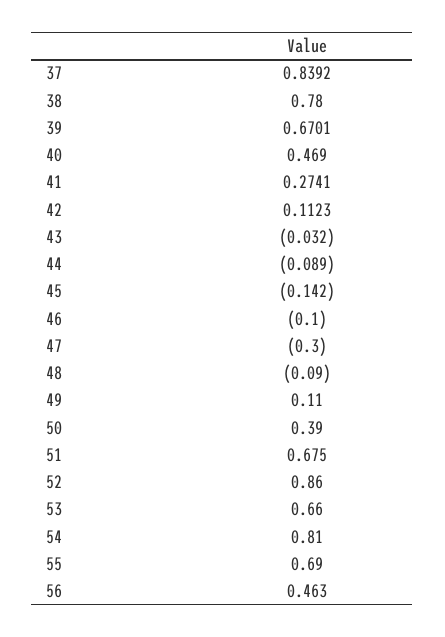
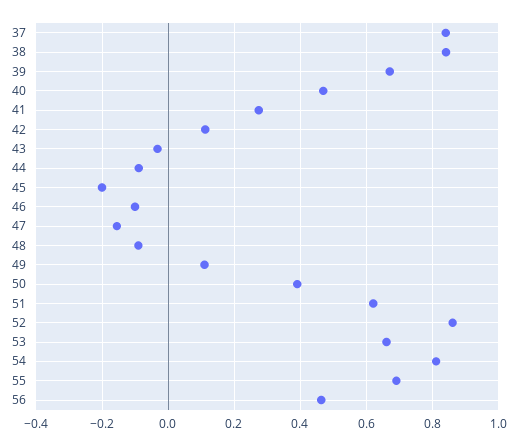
38: 0.78 -> 0.84
45: -0.142 -> -0.2
47: -0.3 -> -0.16
51: 0.675 -> 0.62

